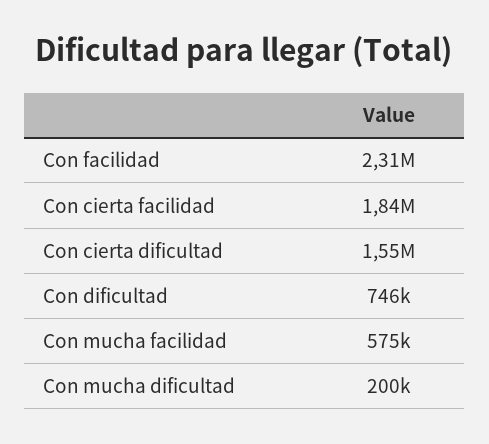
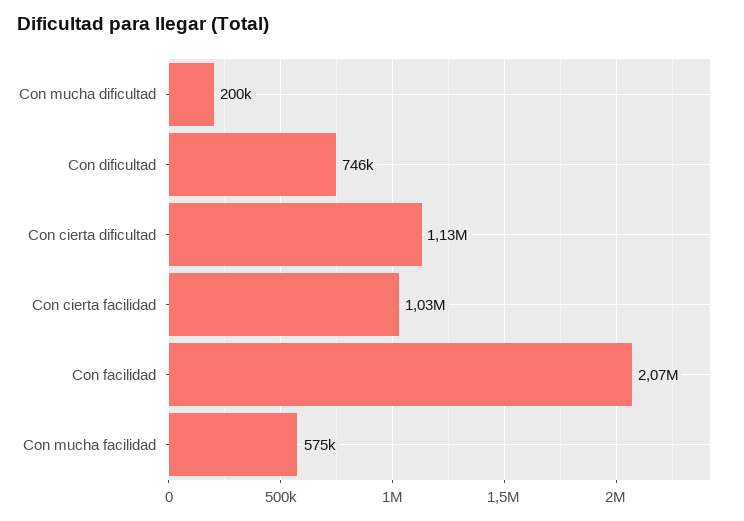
Con facilidad: 2310000 -> 2070000
Con cierta facilidad: 1840000 -> 1030000
Con cierta dificultad: 1550000 -> 1130000

